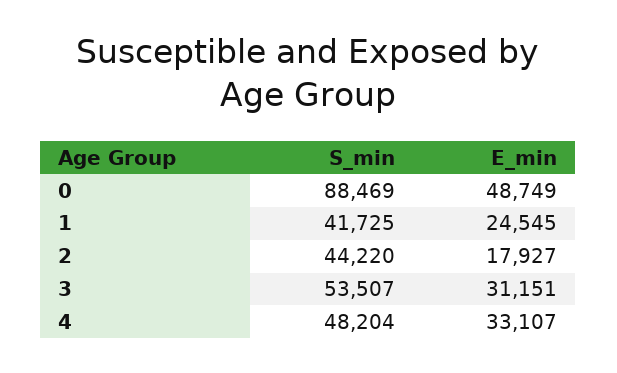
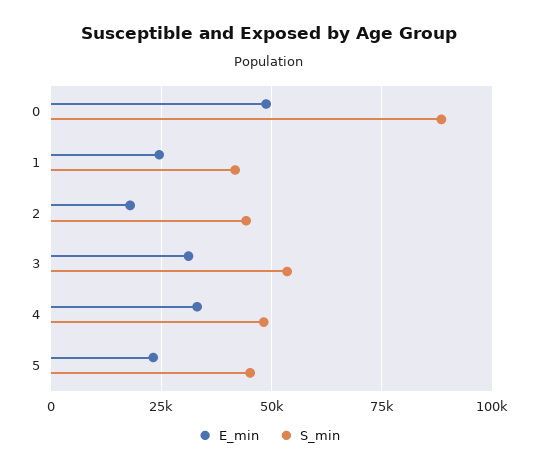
E_min, 5: none -> 22500
S_min, 5: none -> 45000

